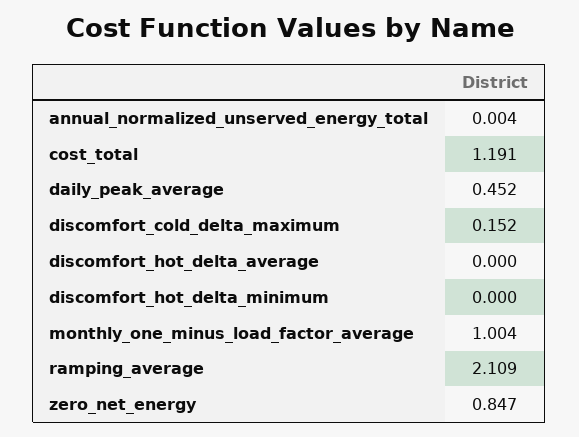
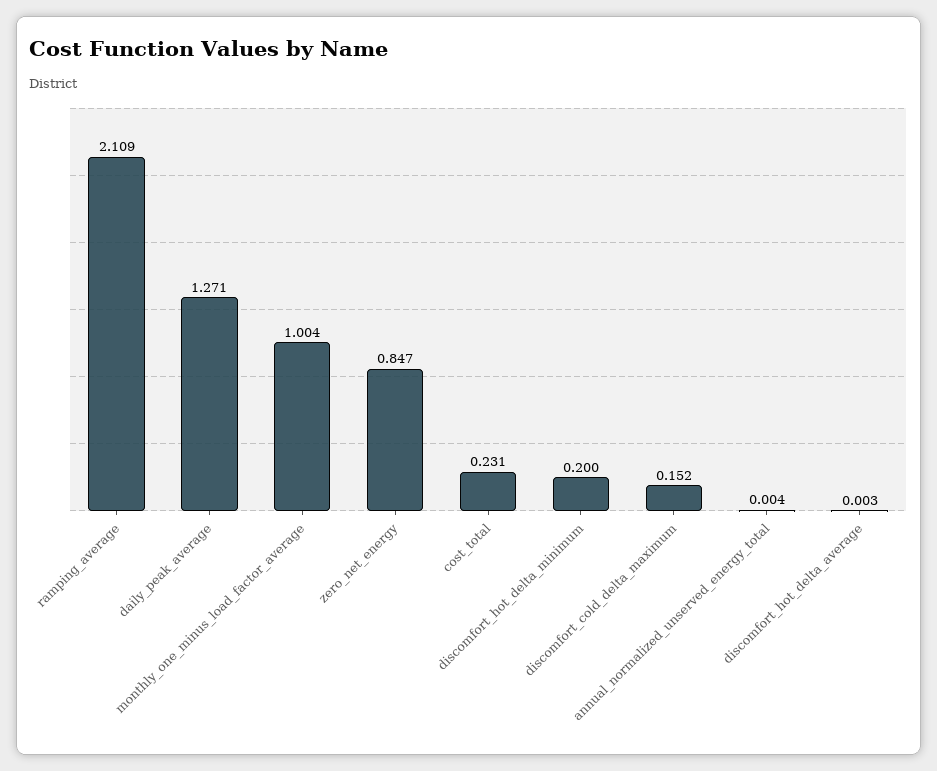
cost_total: 1.191 -> 0.231
daily_peak_average: 0.452 -> 1.271
discomfort_hot_delta_average: 0 -> 0.003
discomfort_hot_delta_minimum: 0 -> 0.2

